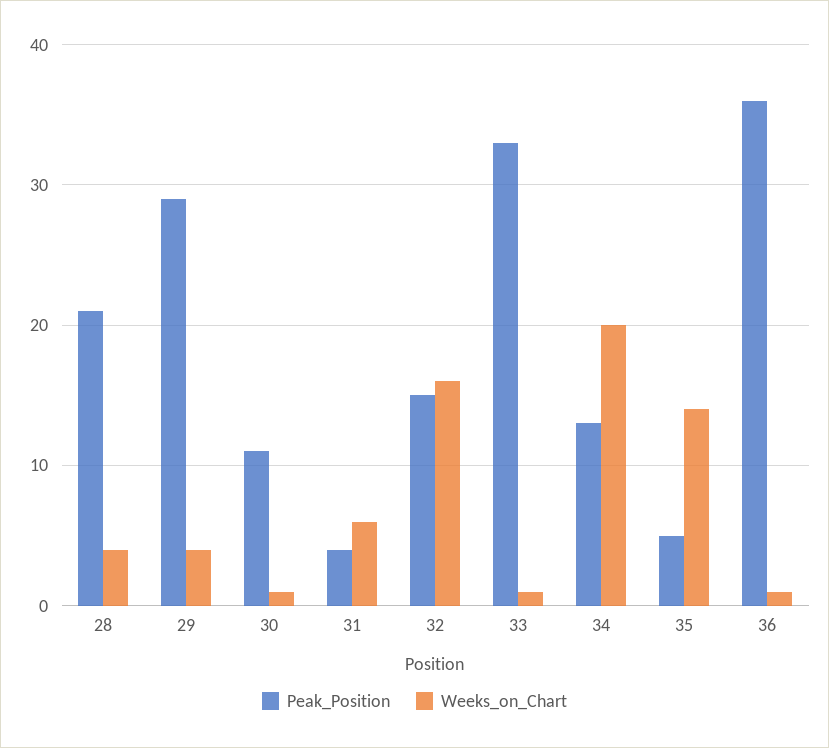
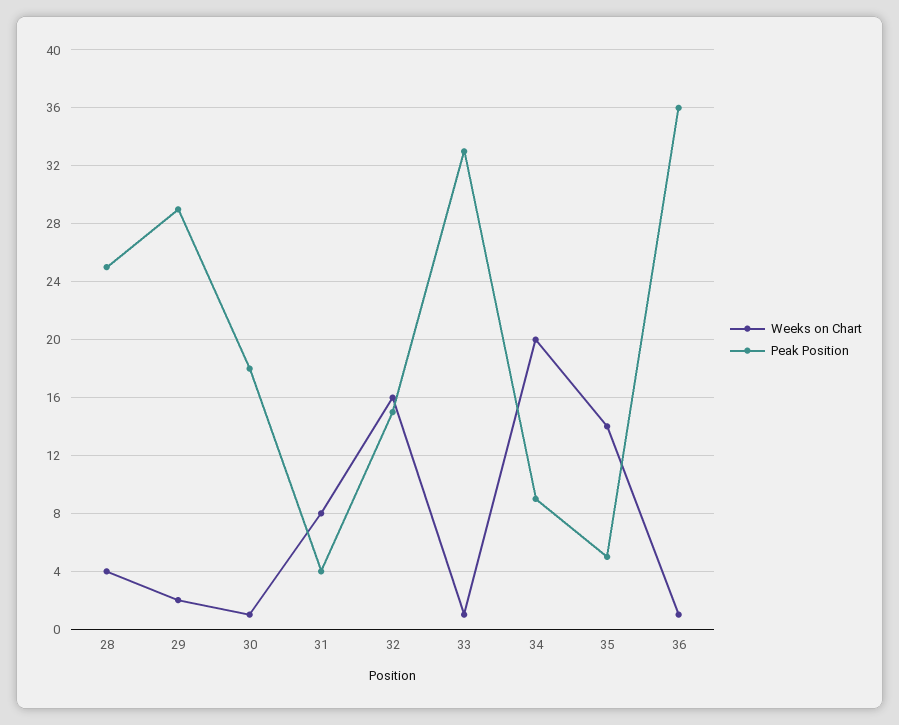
Peak_Position, 28: 21 -> 25
Weeks_on_Chart, 29: 4 -> 2
Peak_Position, 30: 11 -> 18
Weeks_on_Chart, 31: 6 -> 8
Peak_Position, 34: 13 -> 9

